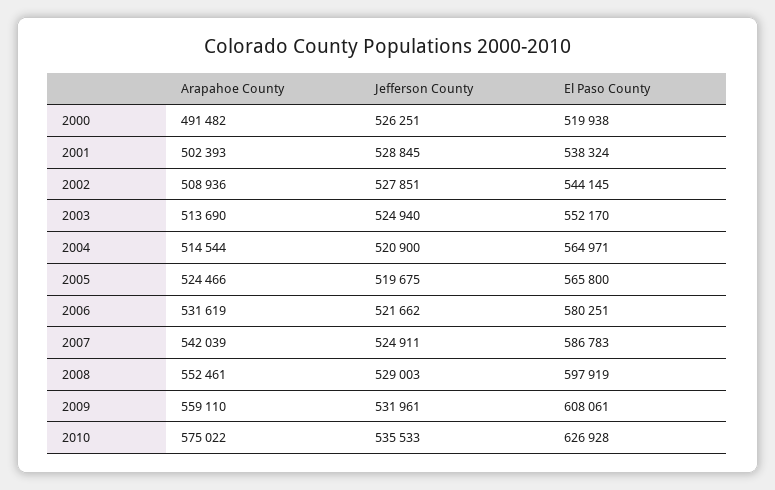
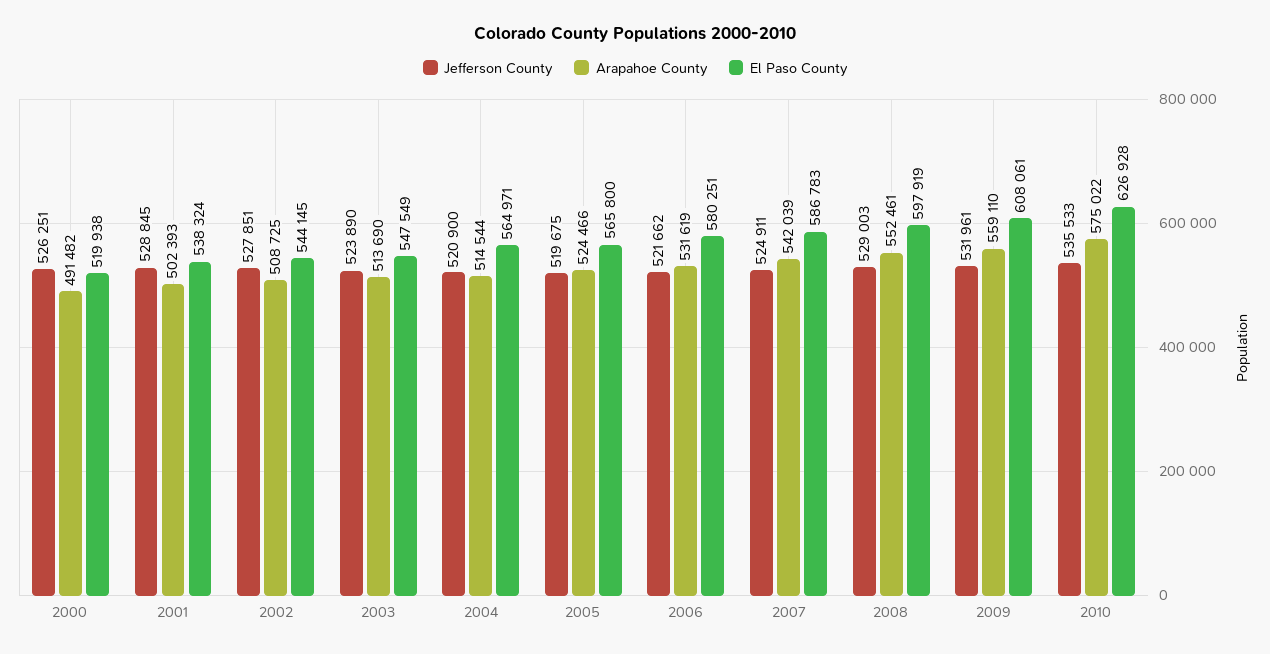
Arapahoe County, 2002: 508936 -> 508725
Jefferson County, 2003: 524940 -> 523890
El Paso County, 2003: 552170 -> 547549

